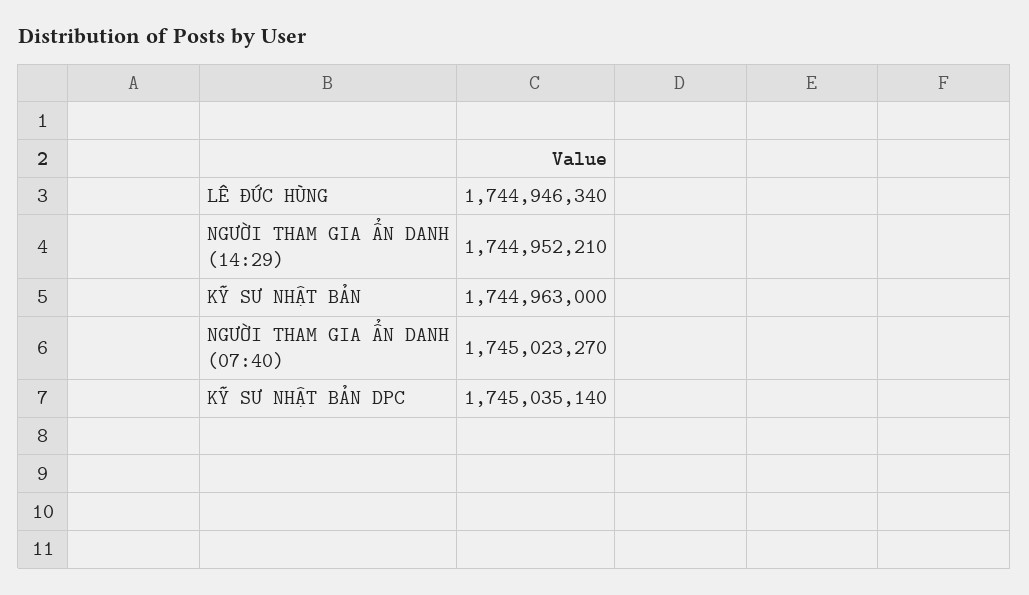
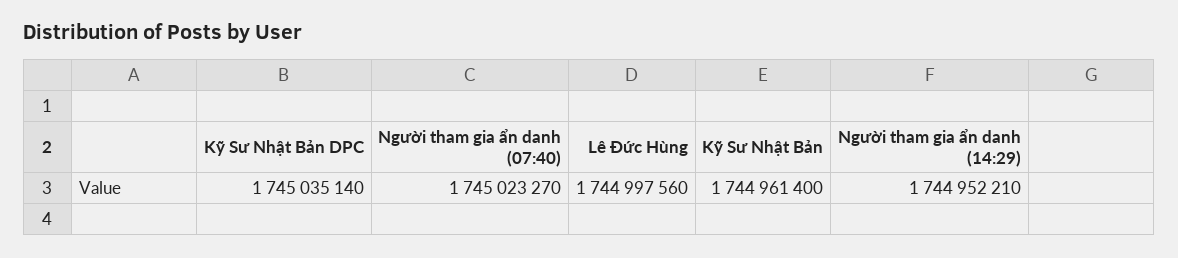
LÊ ĐỨC HÙNG: 1744946340 -> 1744997560
KỸ SƯ NHẬT BẢN: 1744963000 -> 1744961400

